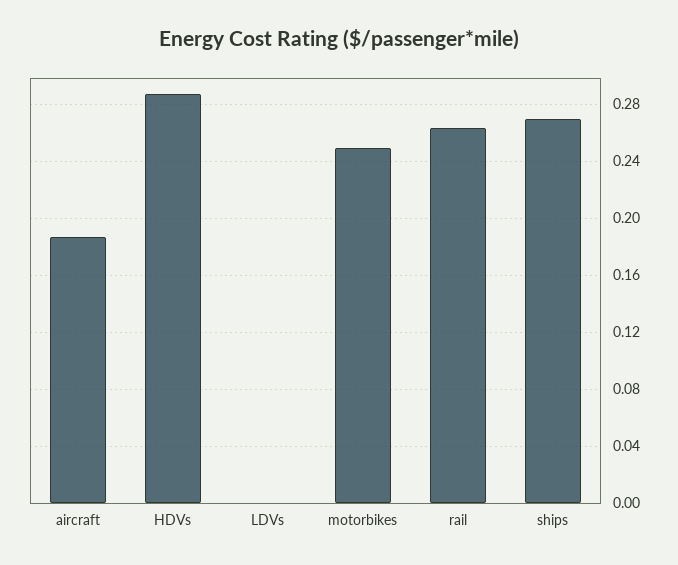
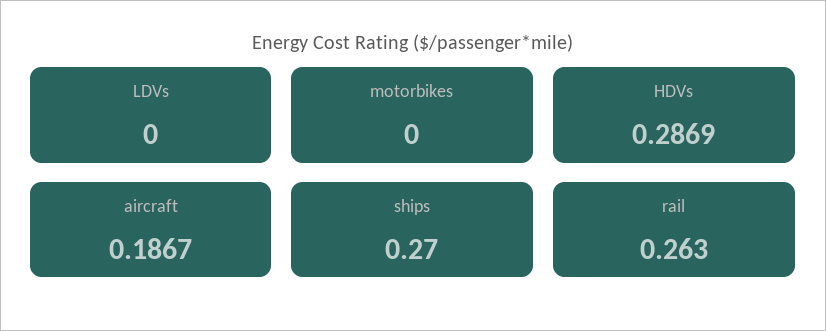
motorbikes: 0.25 -> 0

